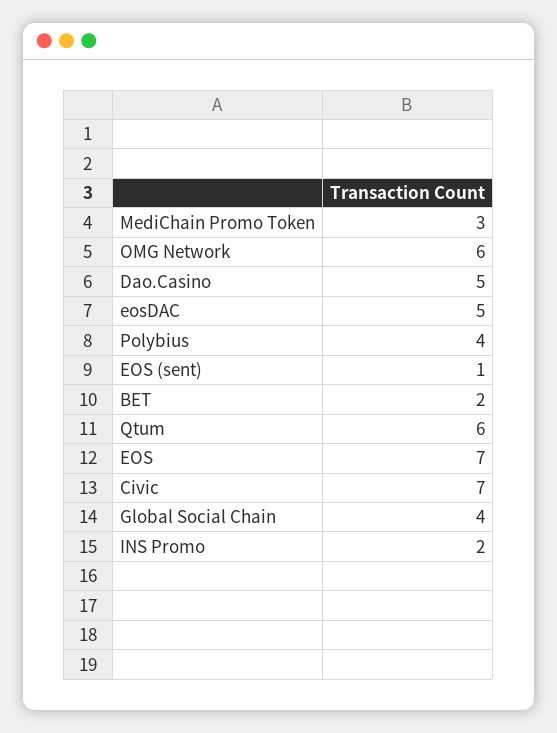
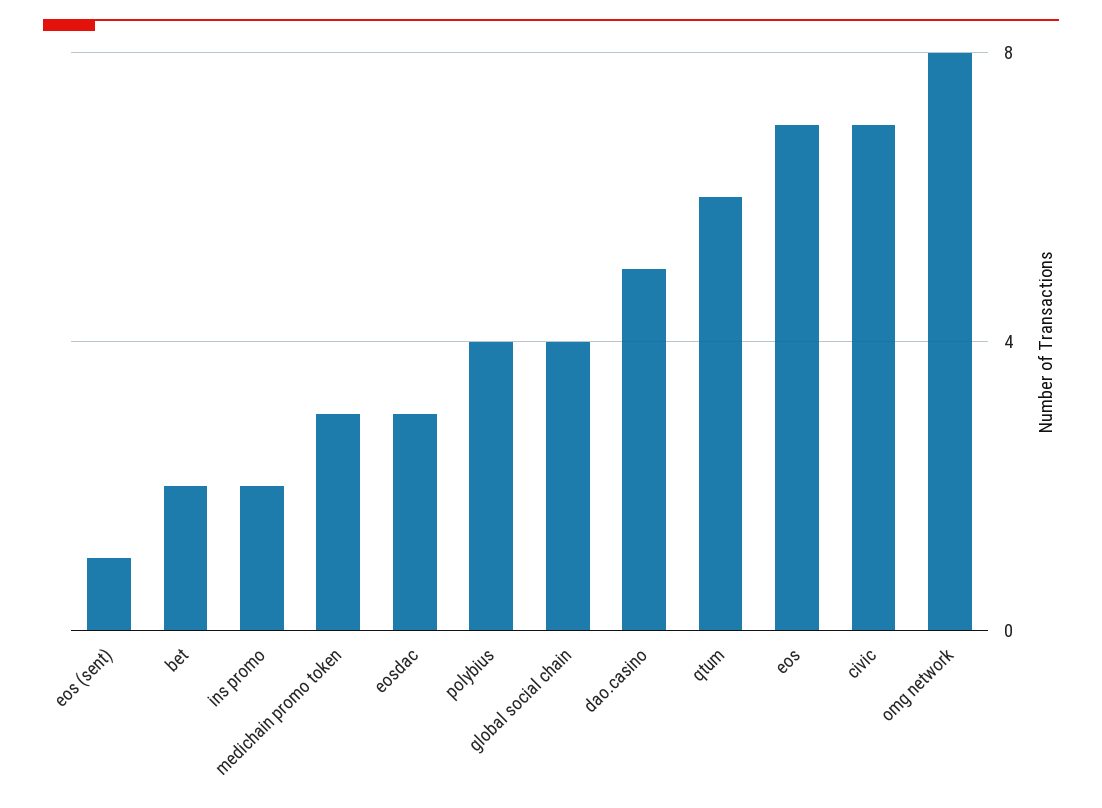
OMG Network: 6 -> 8
eosDAC: 5 -> 3

